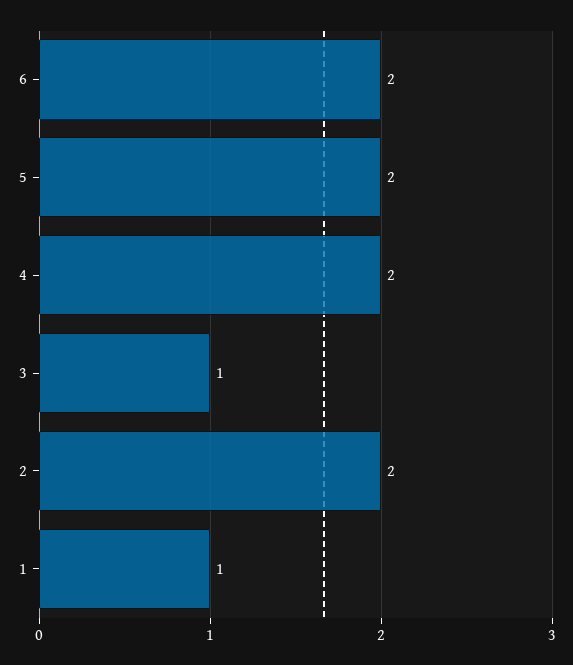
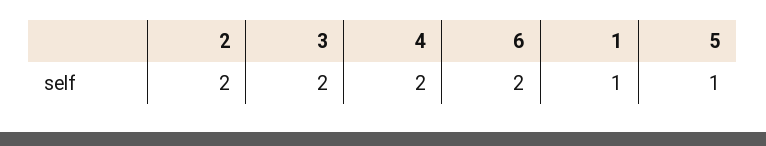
5: 2 -> 1
3: 1 -> 2

